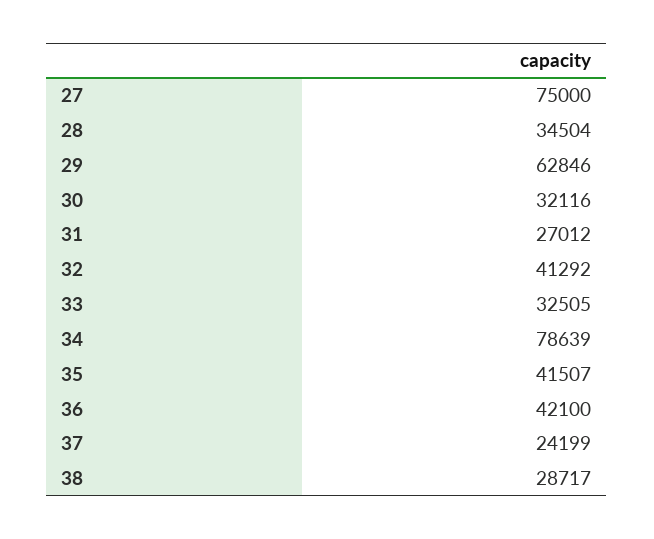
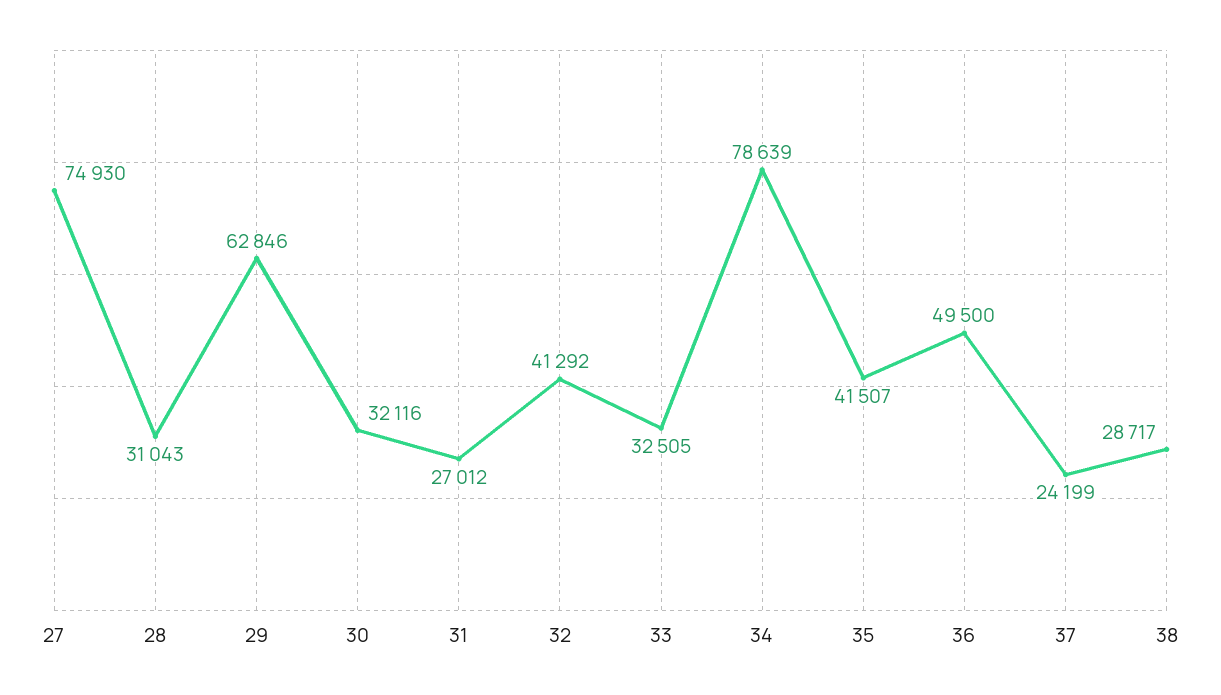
27: 75000 -> 74930
28: 34504 -> 31043
36: 42100 -> 49500

